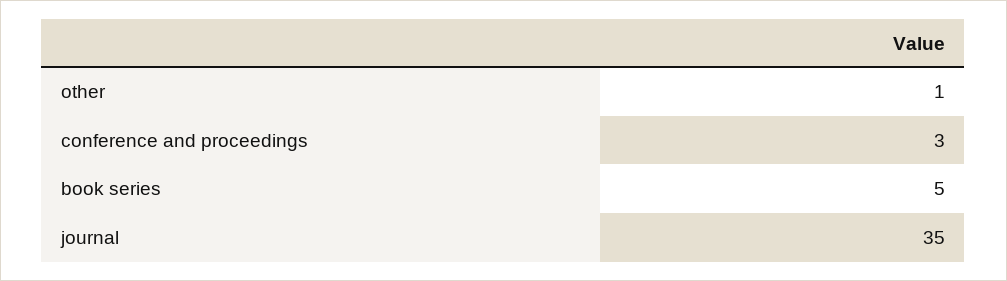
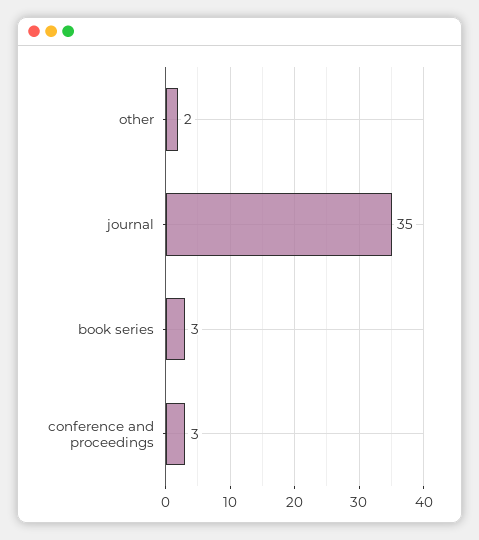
other: 1 -> 2
book series: 5 -> 3

